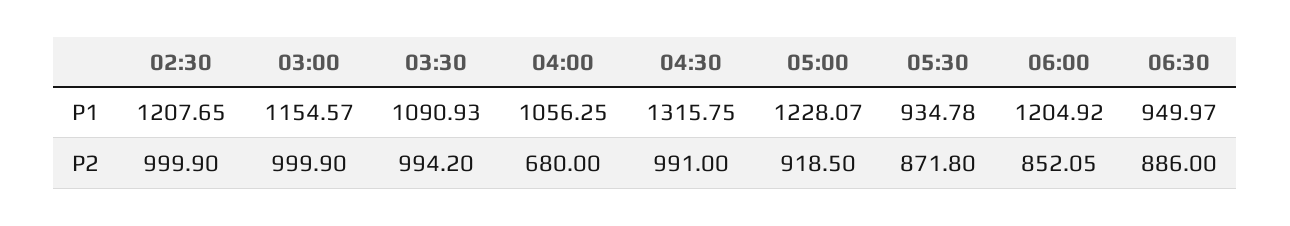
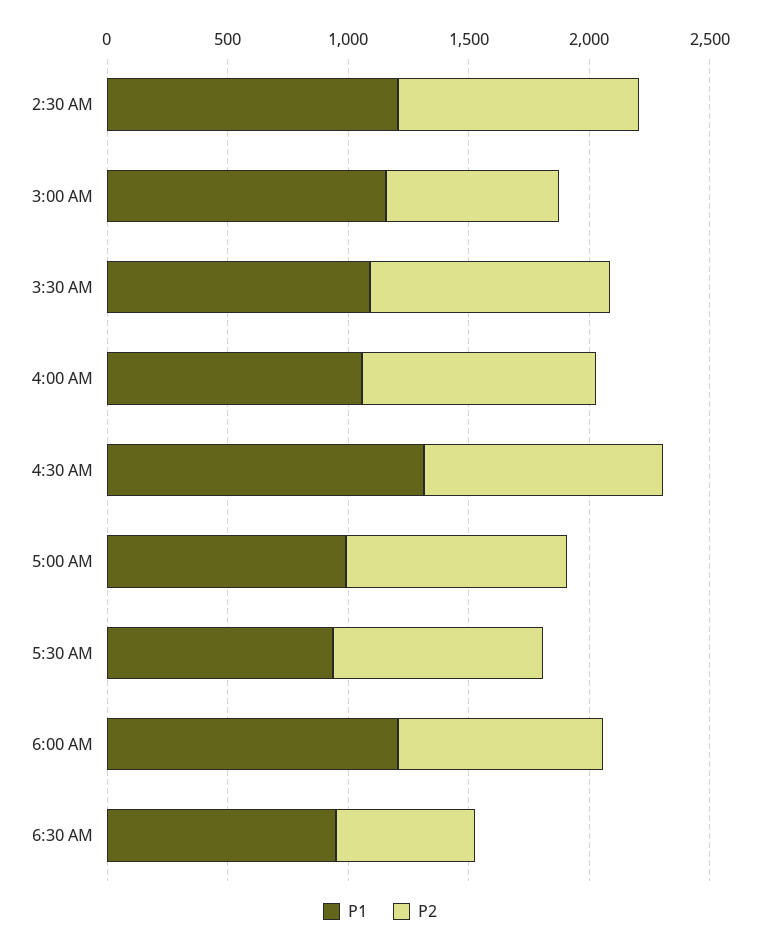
P1, 05:00: 1228.07 -> 1000
P2, 03:00: 999.9 -> 700
P2, 04:00: 680 -> 1000
P2, 06:30: 886 -> 600

